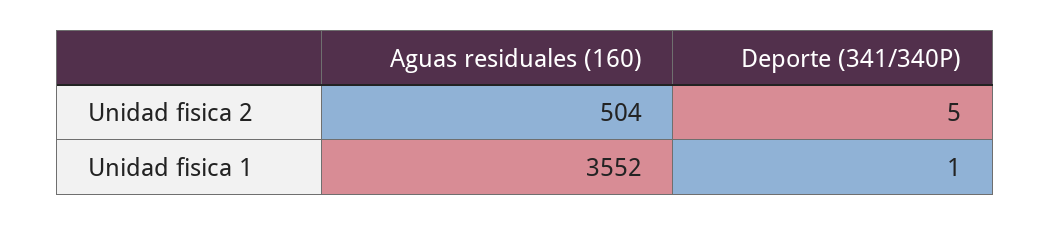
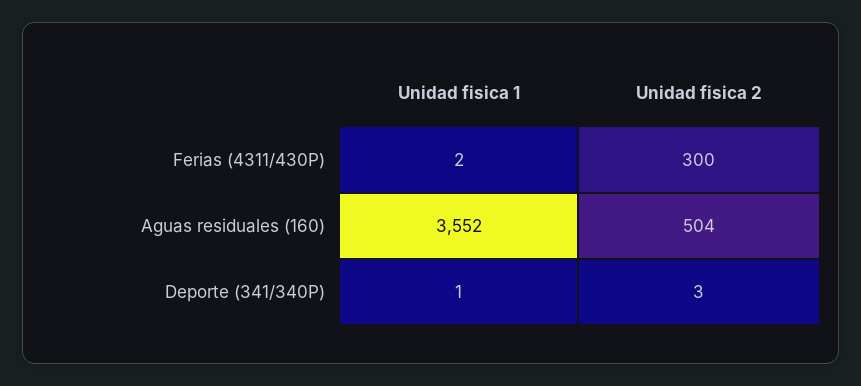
Deporte (341/340P), Unidad fisica 2: 5 -> 3
Ferias (4311/430P), Unidad fisica 1: none -> 2
Ferias (4311/430P), Unidad fisica 2: none -> 300

